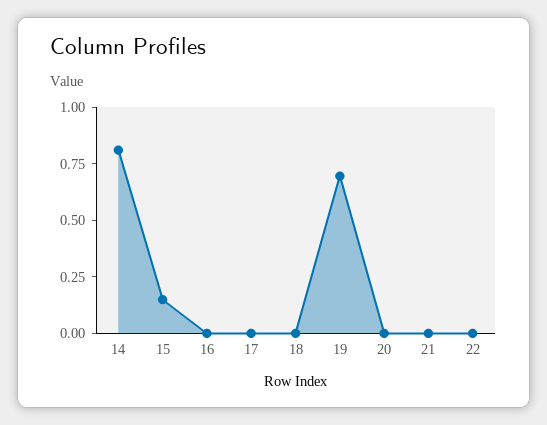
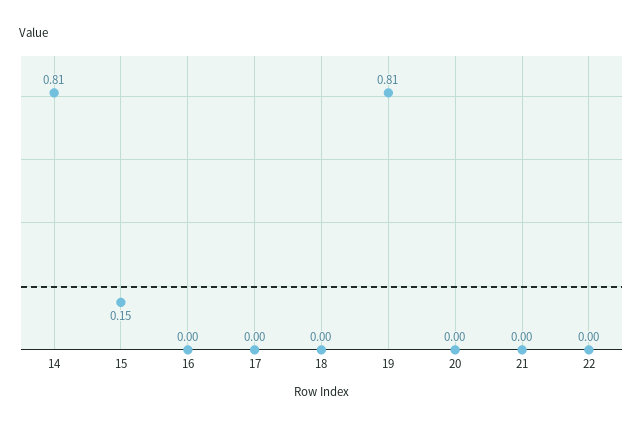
19: 0.7 -> 0.81

